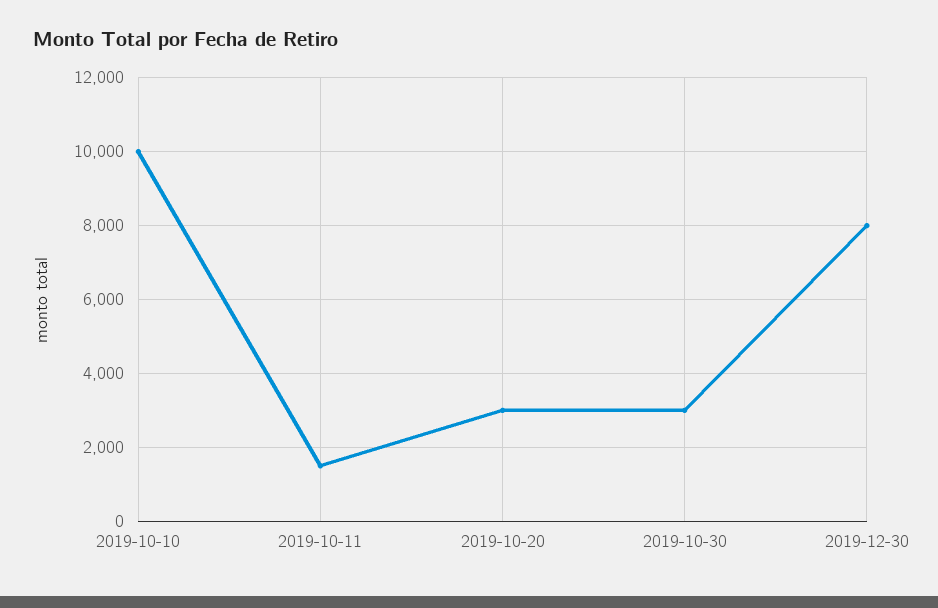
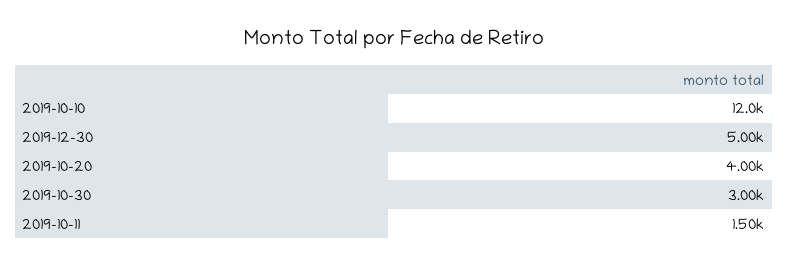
2019-10-10: 10000 -> 12000
2019-10-20: 3000 -> 4000
2019-12-30: 8000 -> 5000

